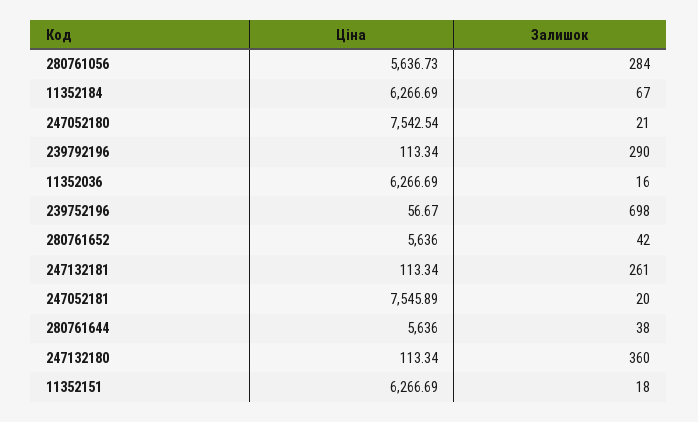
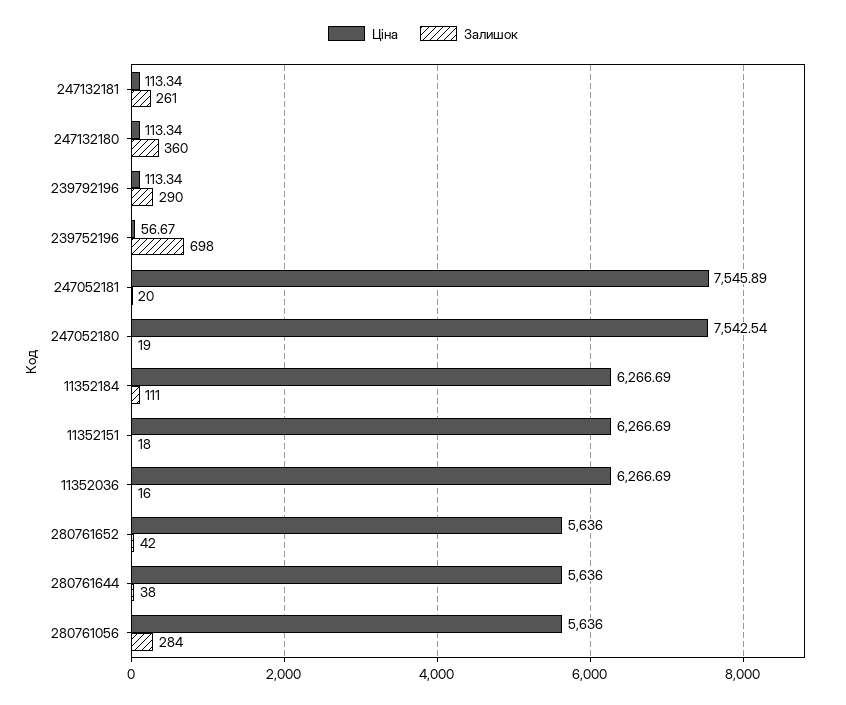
Ціна, 280761056: 5636.73 -> 5636
Залишок, 11352184: 67 -> 111
Залишок, 247052180: 21 -> 19

